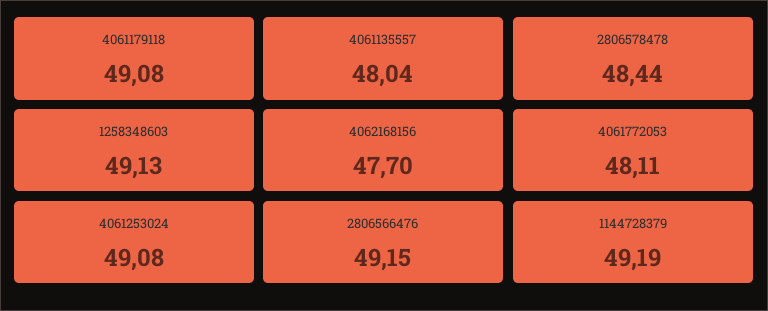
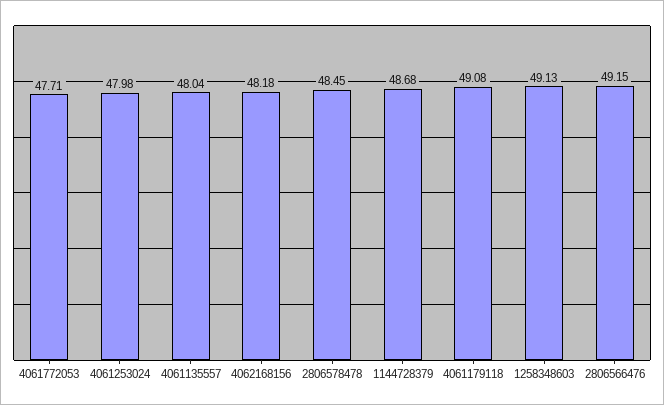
2806578478: 48.44 -> 48.45
4062168156: 47.7 -> 48.18
4061772053: 48.11 -> 47.71
4061253024: 49.08 -> 47.98
1144728379: 49.19 -> 48.68

